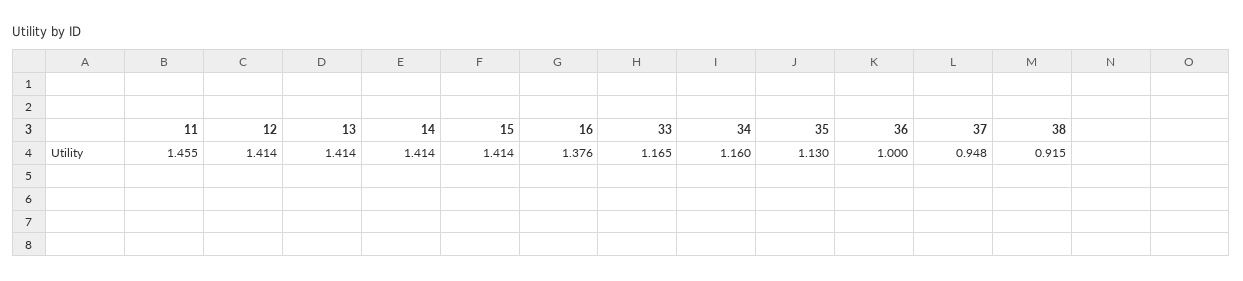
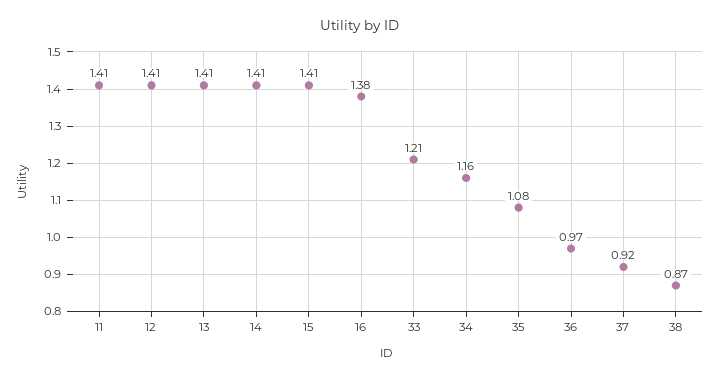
11: 1.455 -> 1.41
33: 1.165 -> 1.21
35: 1.13 -> 1.08
36: 1 -> 0.97
37: 0.948 -> 0.92
38: 0.915 -> 0.87

